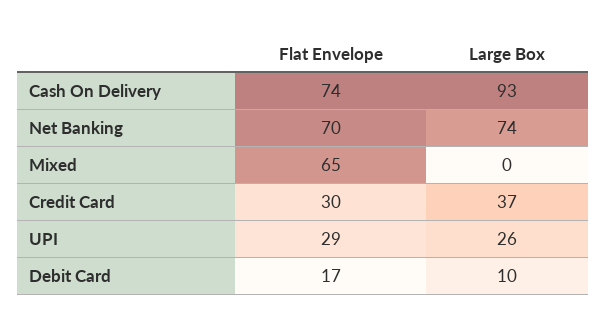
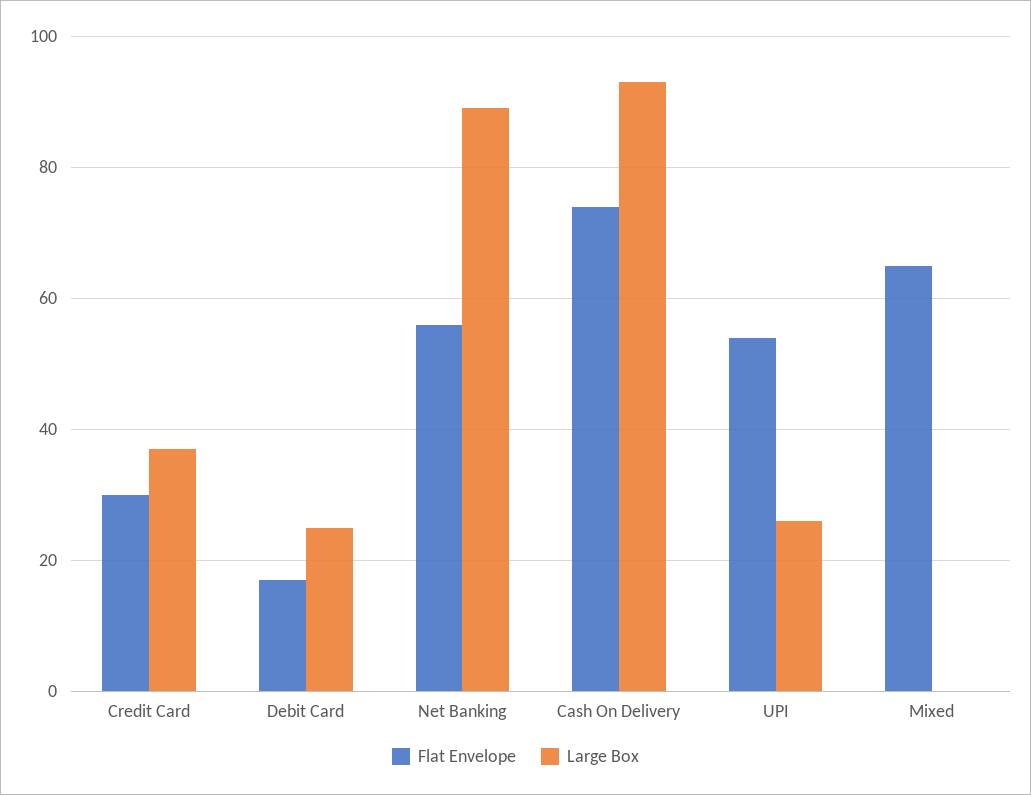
Flat Envelope, Net Banking: 70 -> 55
Large Box, Net Banking: 74 -> 90
Flat Envelope, UPI: 29 -> 55
Large Box, Debit Card: 10 -> 25

